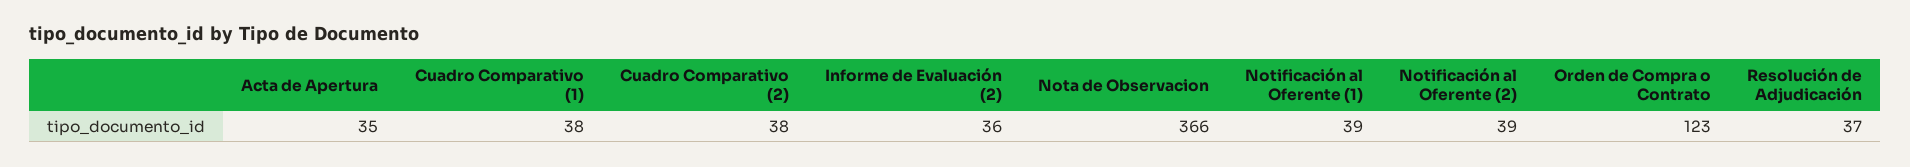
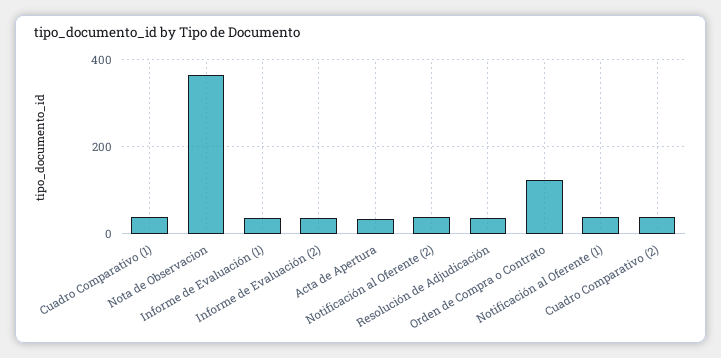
Informe de Evaluación (1): none -> 40

